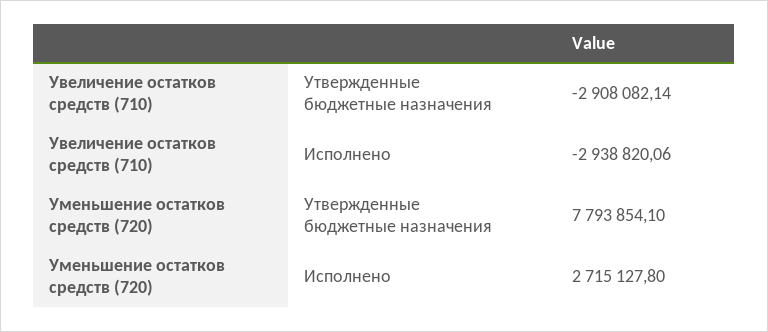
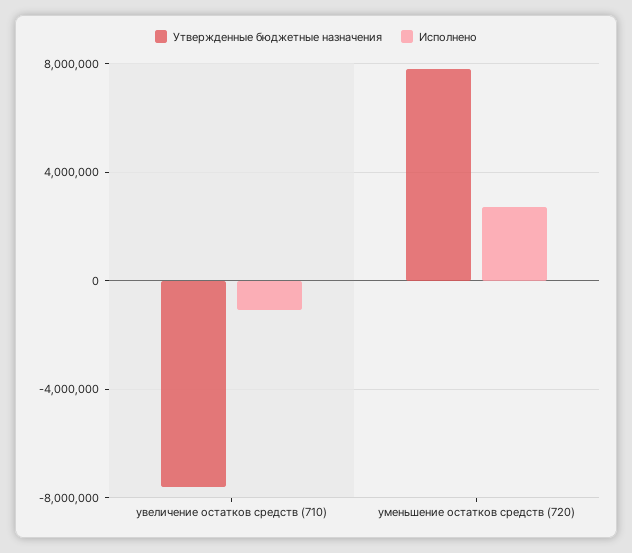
Утвержденные бюджетные назначения, Увеличение остатков средств (710): -2908082.14 -> -7500000
Исполнено, Увеличение остатков средств (710): -2938820.06 -> -1000000

